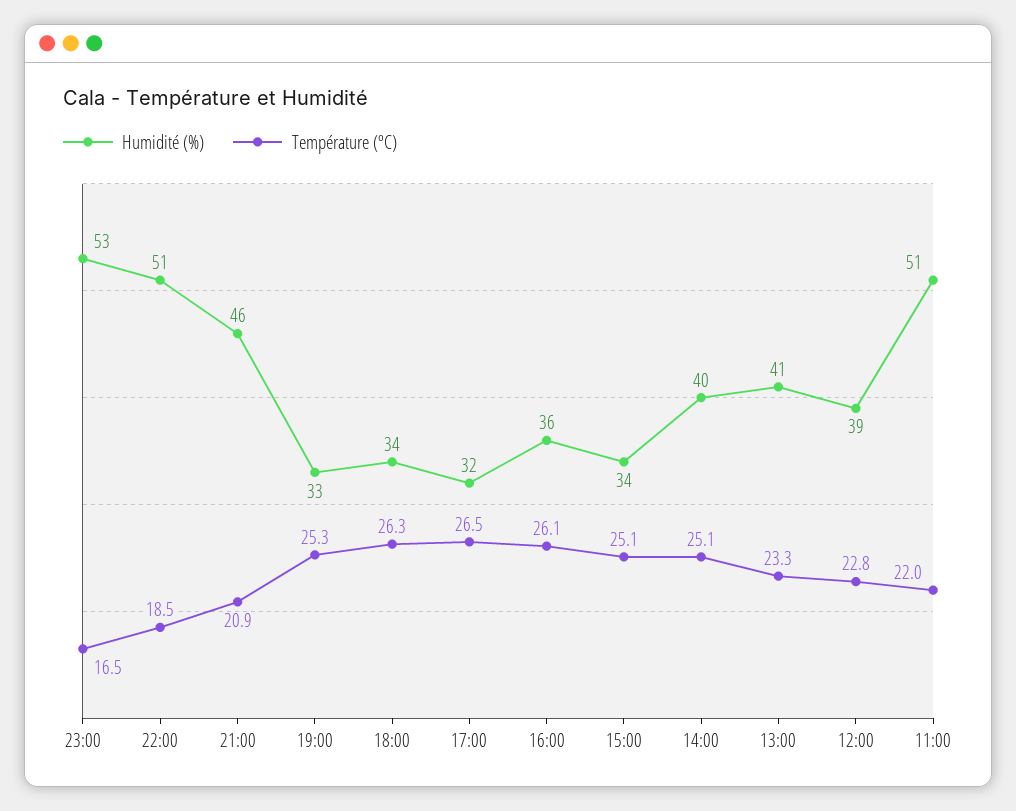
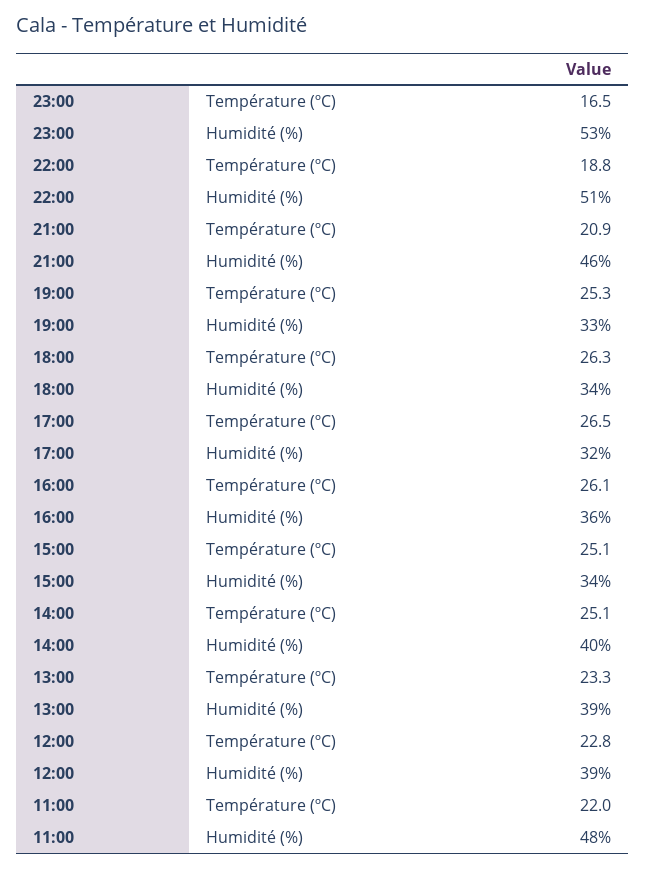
Température (ºC), 22:00: 18.5 -> 18.8
Humidité (%), 13:00: 41 -> 39
Humidité (%), 11:00: 51 -> 48

